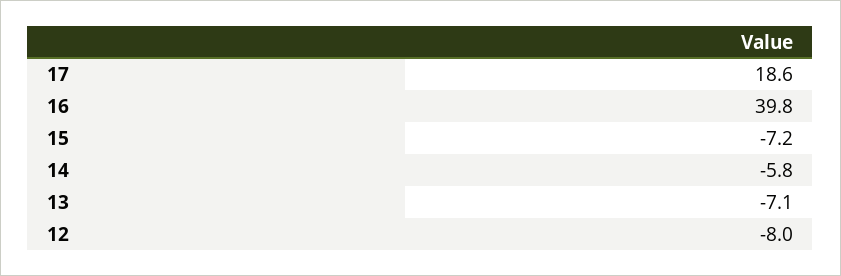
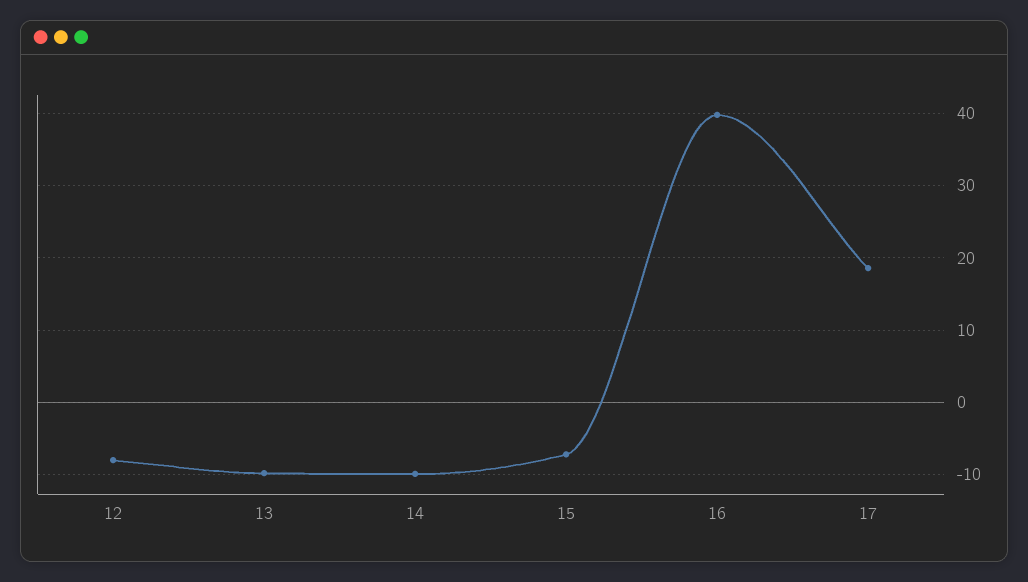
14: -5.8 -> -10
13: -7.1 -> -10

